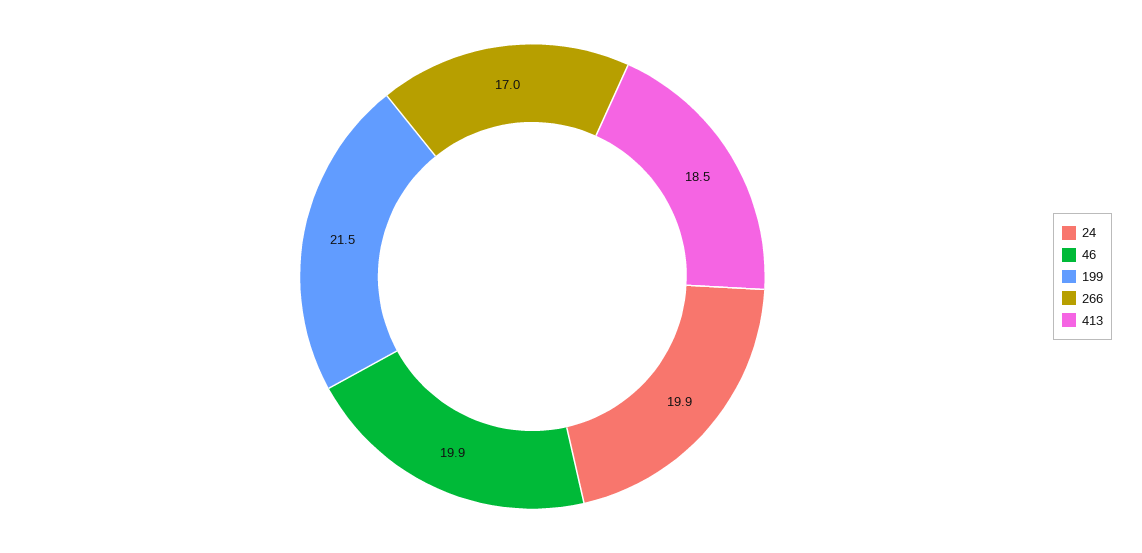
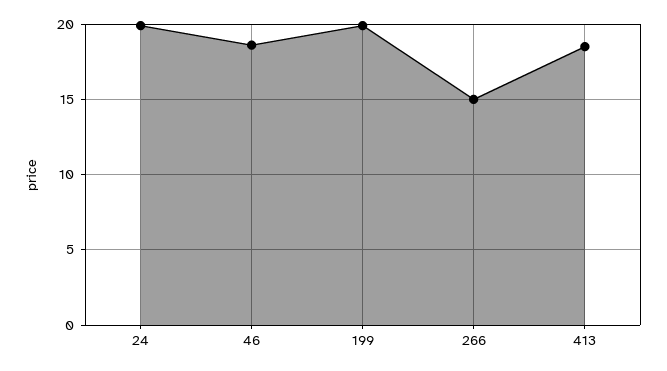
46: 19.9 -> 18.5
199: 21.5 -> 20
266: 17 -> 15

